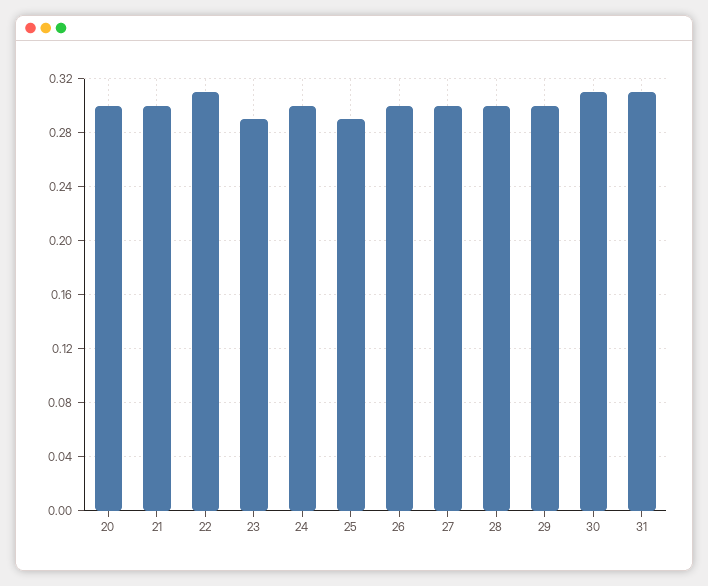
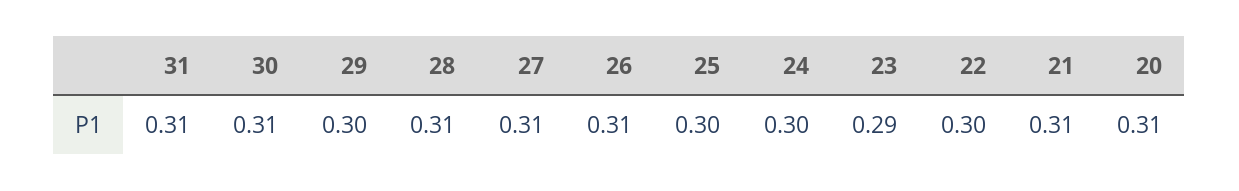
20: 0.3 -> 0.31
21: 0.3 -> 0.31
22: 0.31 -> 0.3
25: 0.29 -> 0.3
26: 0.3 -> 0.31
27: 0.3 -> 0.31
28: 0.3 -> 0.31

